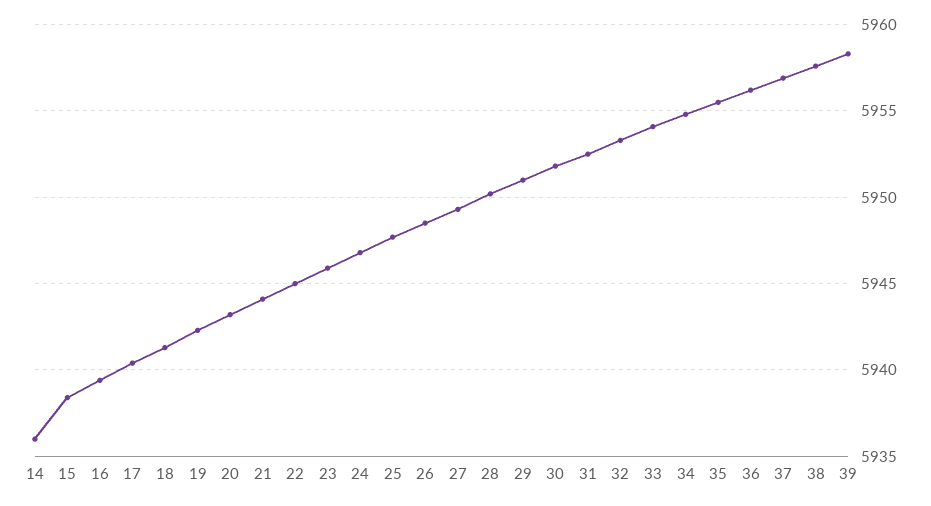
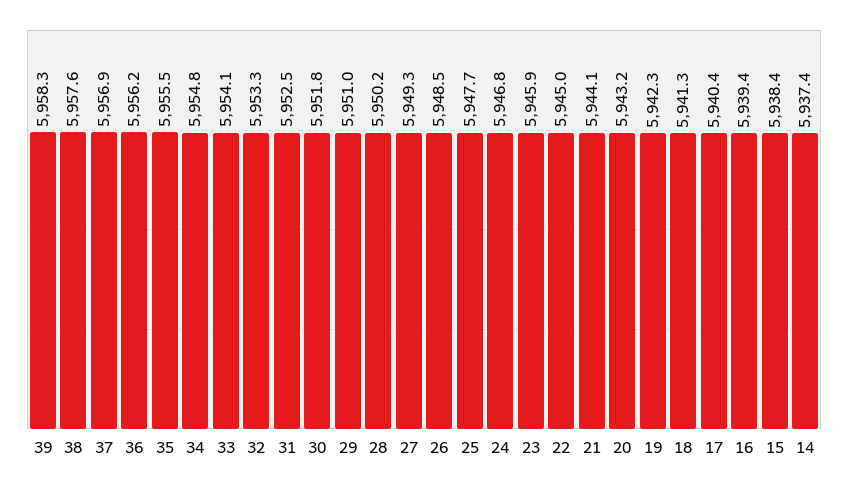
14: 5936 -> 5937.4

